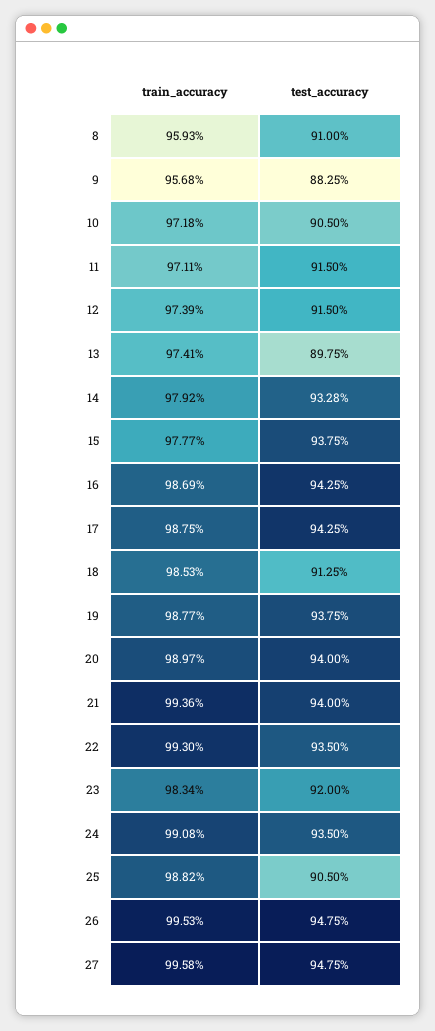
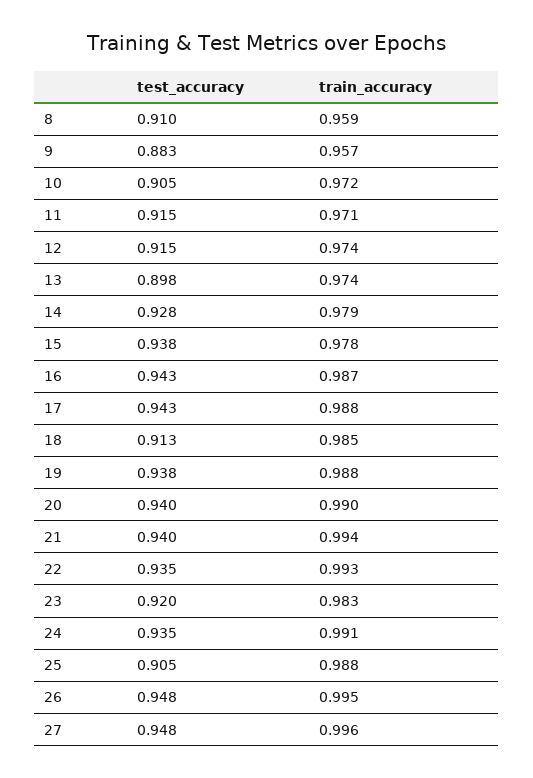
test_accuracy, 14: 0.9328 -> 0.928

